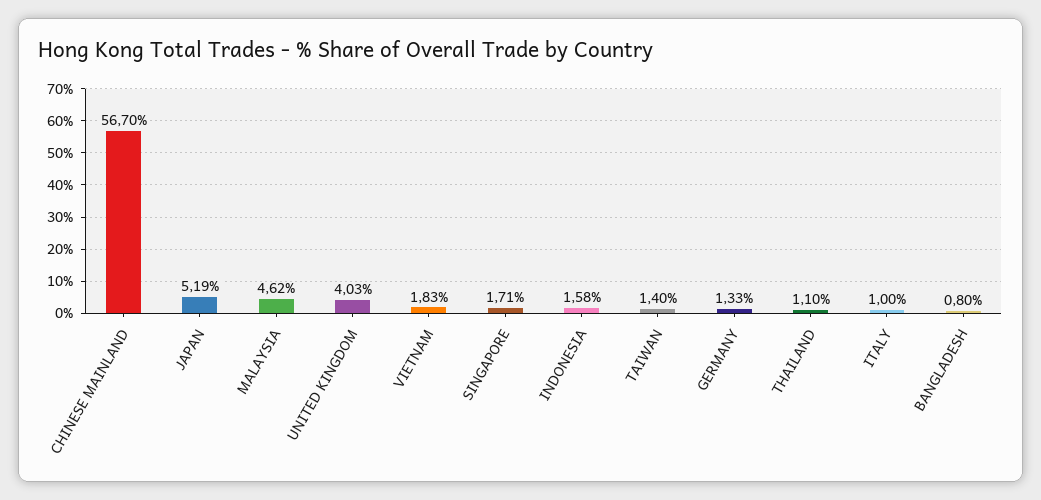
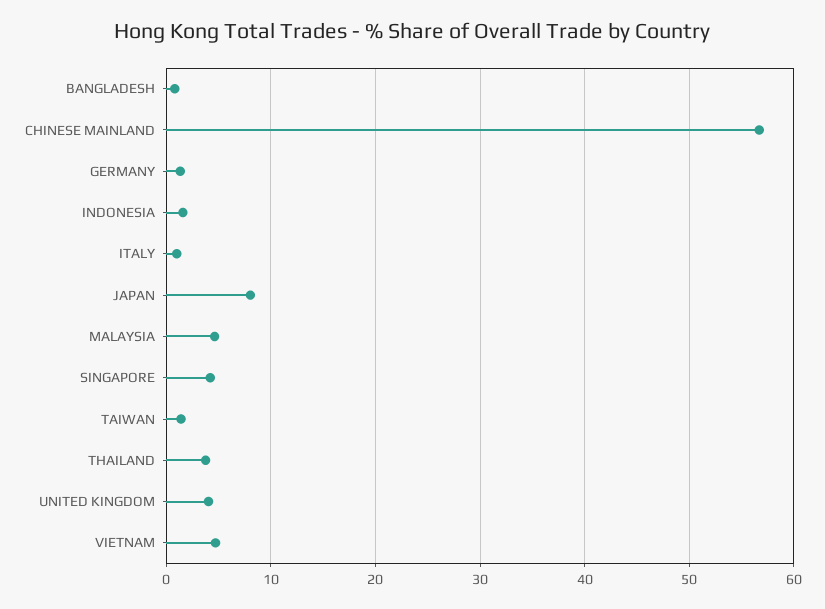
JAPAN: 5.19 -> 8
VIETNAM: 1.83 -> 5
SINGAPORE: 1.71 -> 4
THAILAND: 1.1 -> 4

